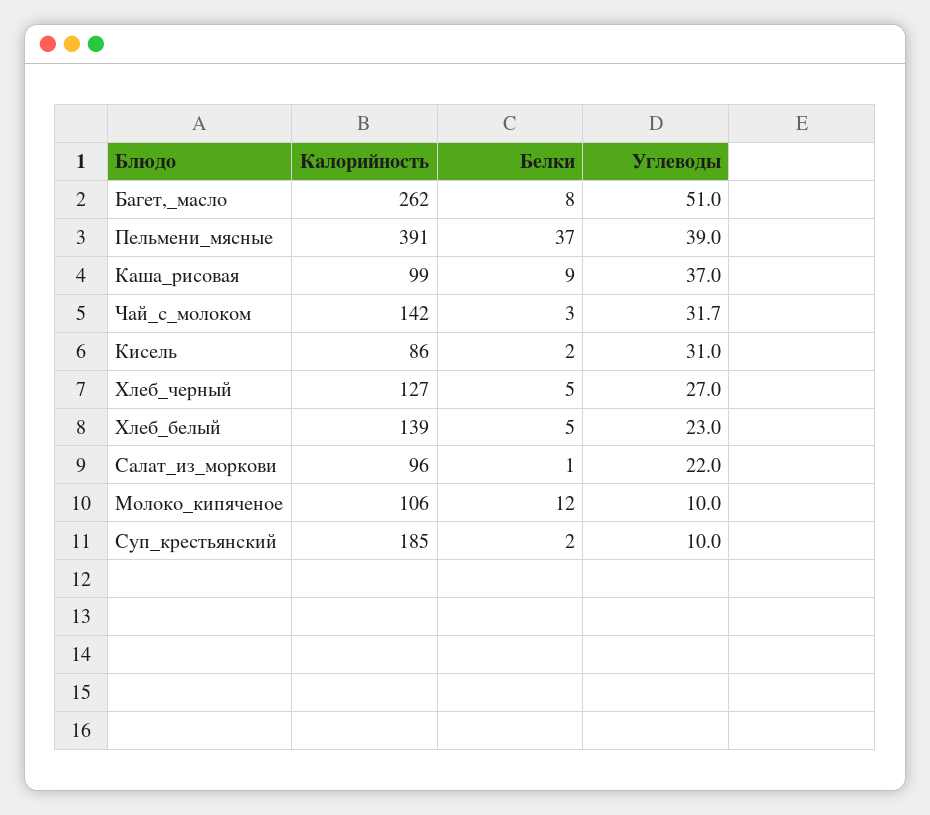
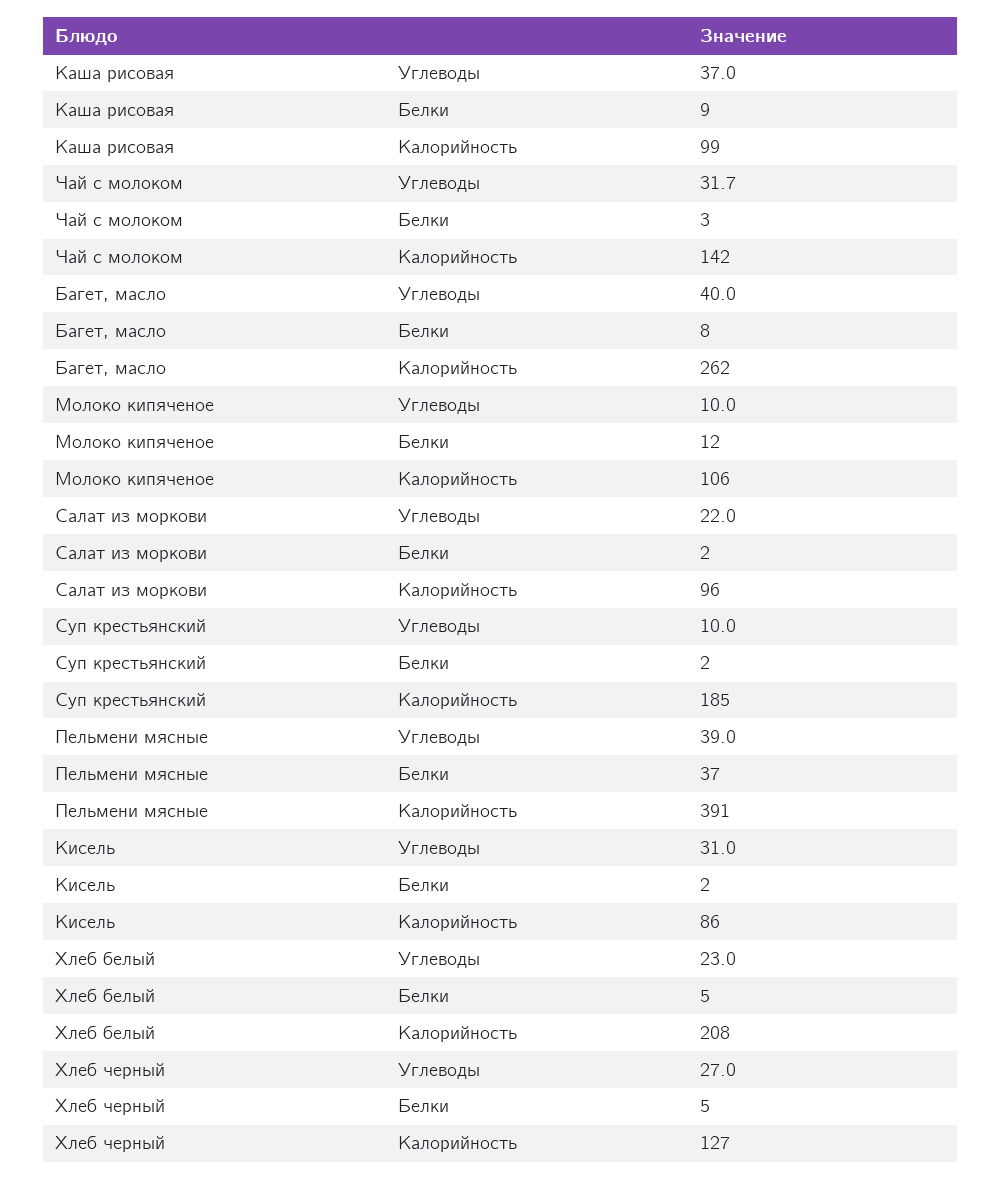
Углеводы, Багет,_масло: 51 -> 40
Калорийность, Хлеб_белый: 139 -> 208
Белки, Салат_из_моркови: 1 -> 2

